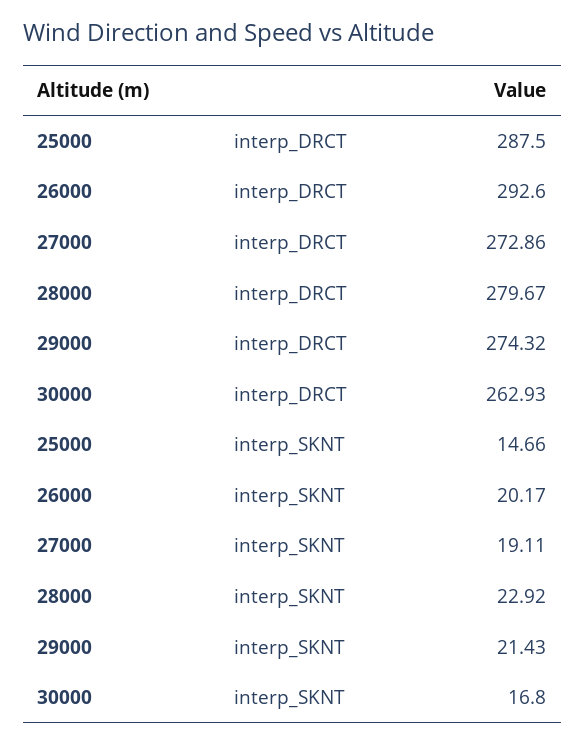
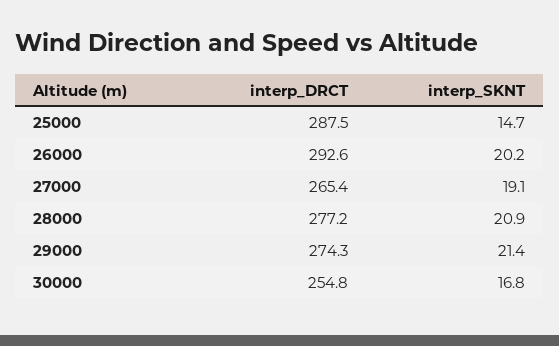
27000, interp_DRCT: 272.86 -> 265.4
28000, interp_DRCT: 279.67 -> 277.2
30000, interp_DRCT: 262.93 -> 254.8
28000, interp_SKNT: 22.92 -> 20.9

